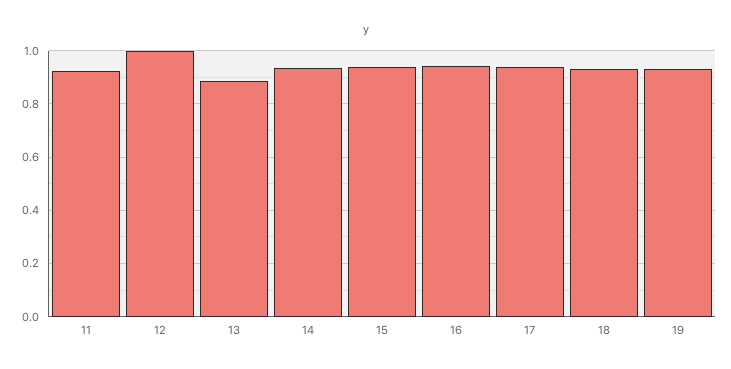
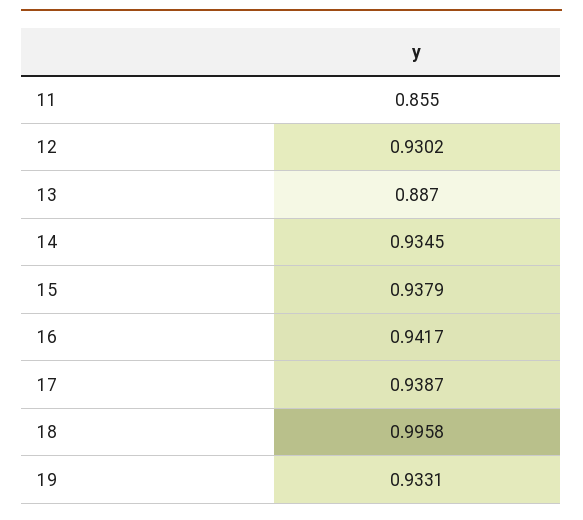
11: 0.925 -> 0.855
12: 1 -> 0.9302
18: 0.925 -> 0.9958

